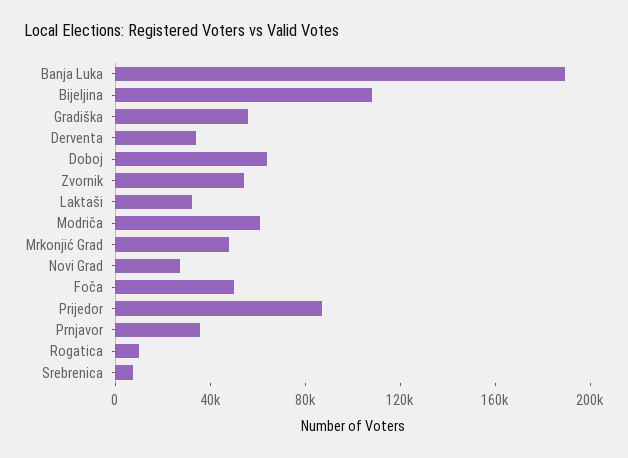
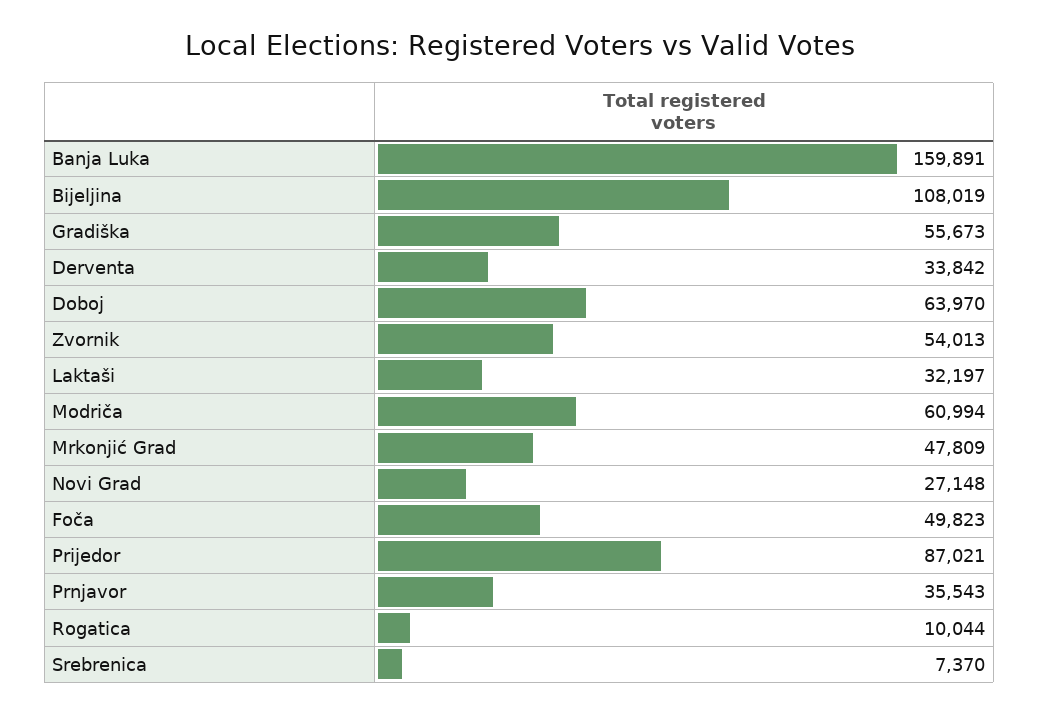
Banja Luka: 190000 -> 159891

